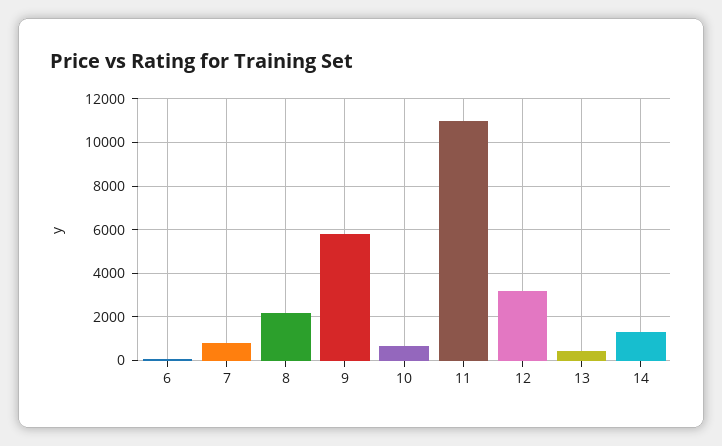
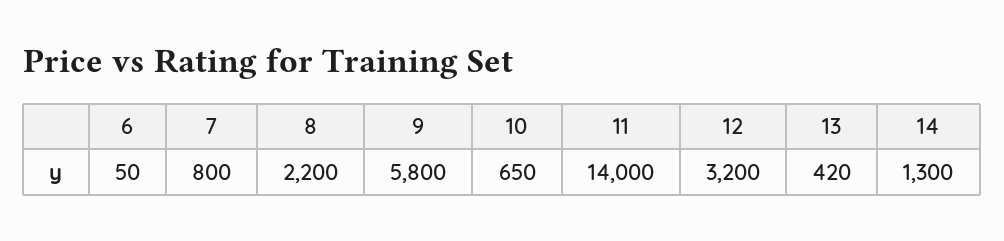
11: 11000 -> 14000

